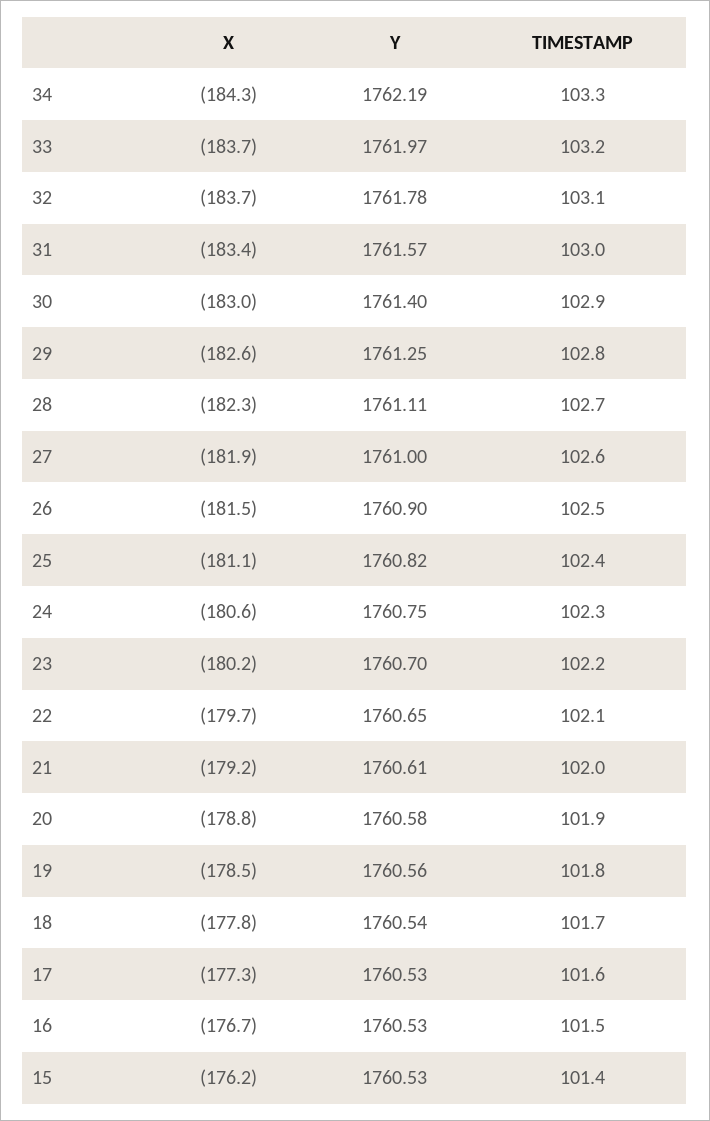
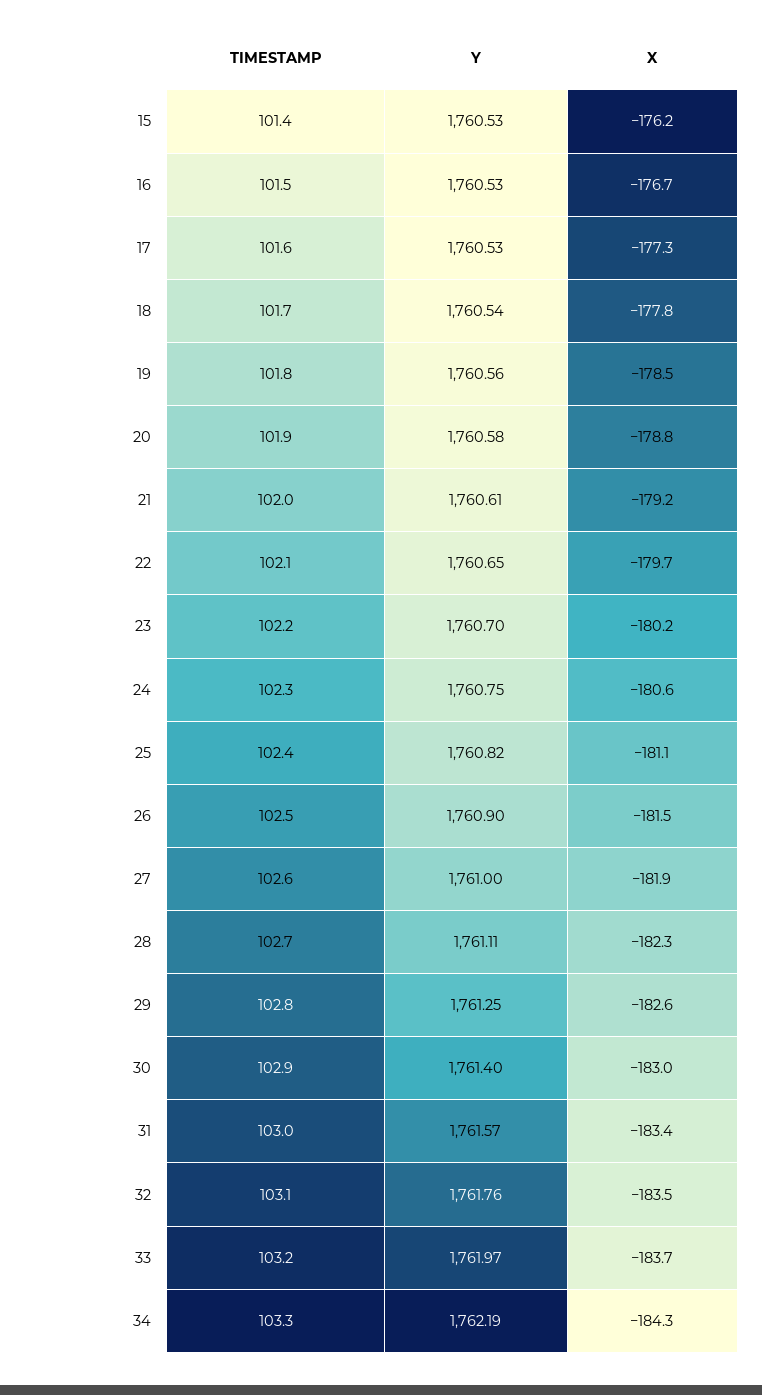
X, 32: -183.7 -> -183.5
Y, 32: 1761.78 -> 1761.76

